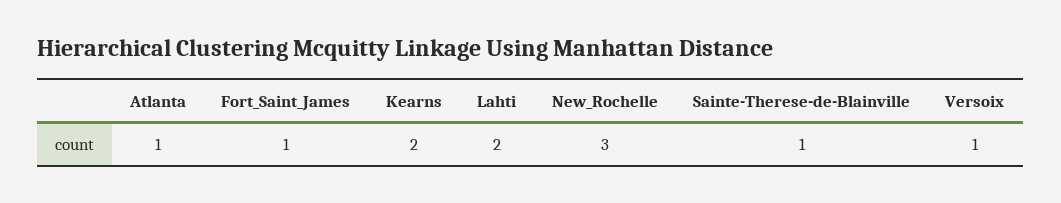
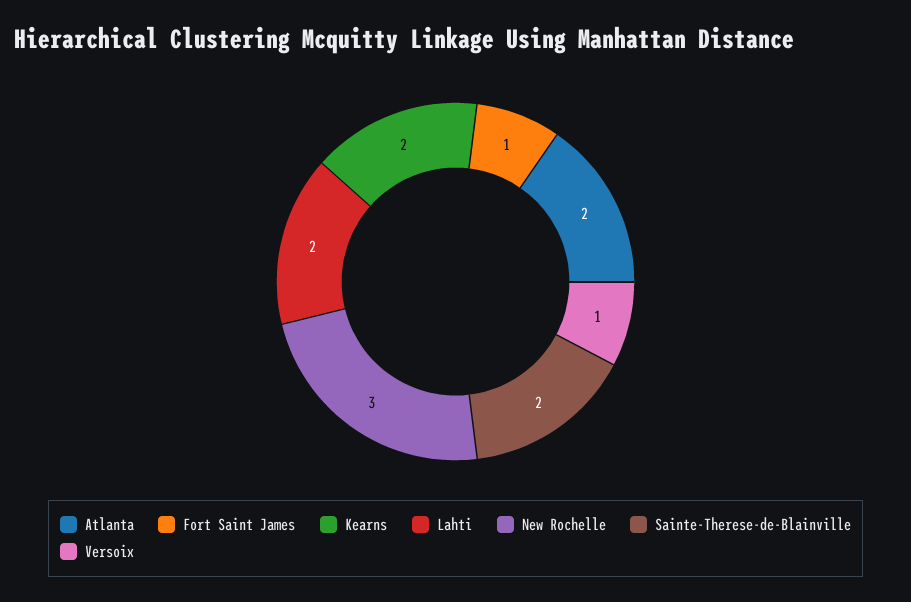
Atlanta: 1 -> 2
Sainte-Therese-de-Blainville: 1 -> 2

